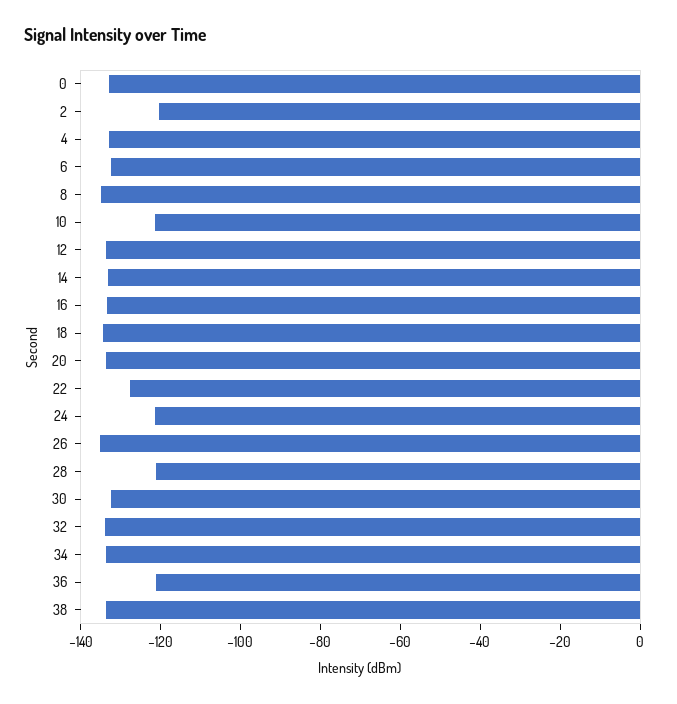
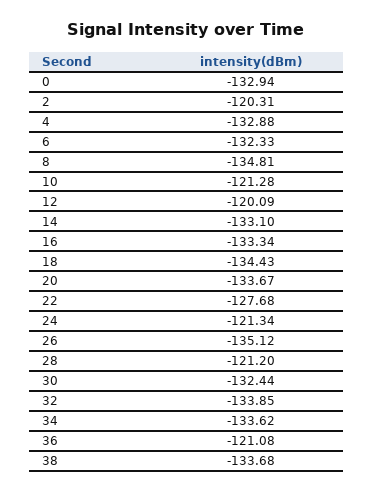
12: -135 -> -120.09

